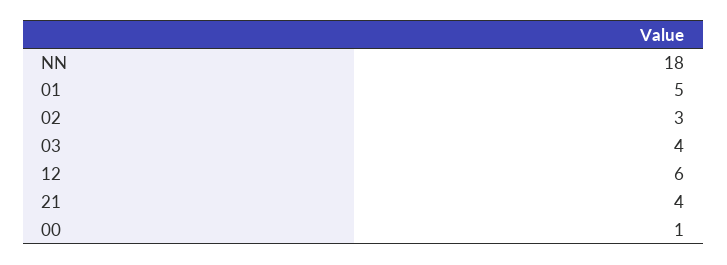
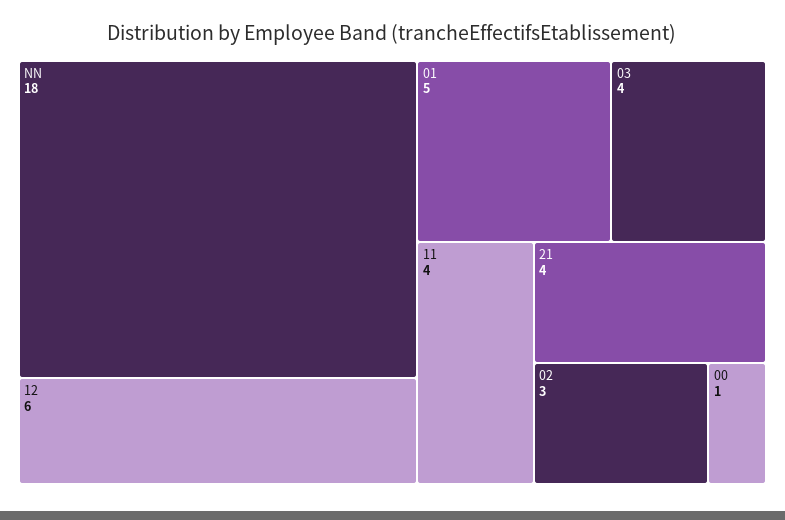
11: none -> 4

